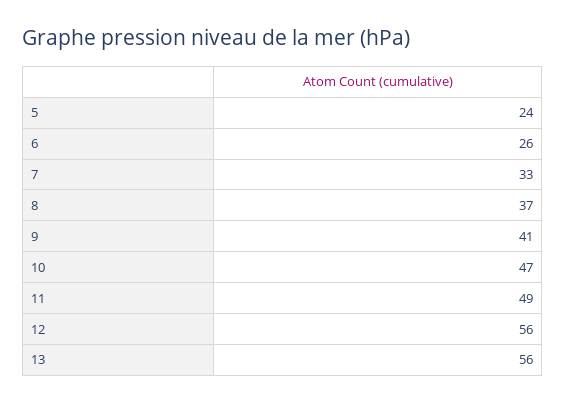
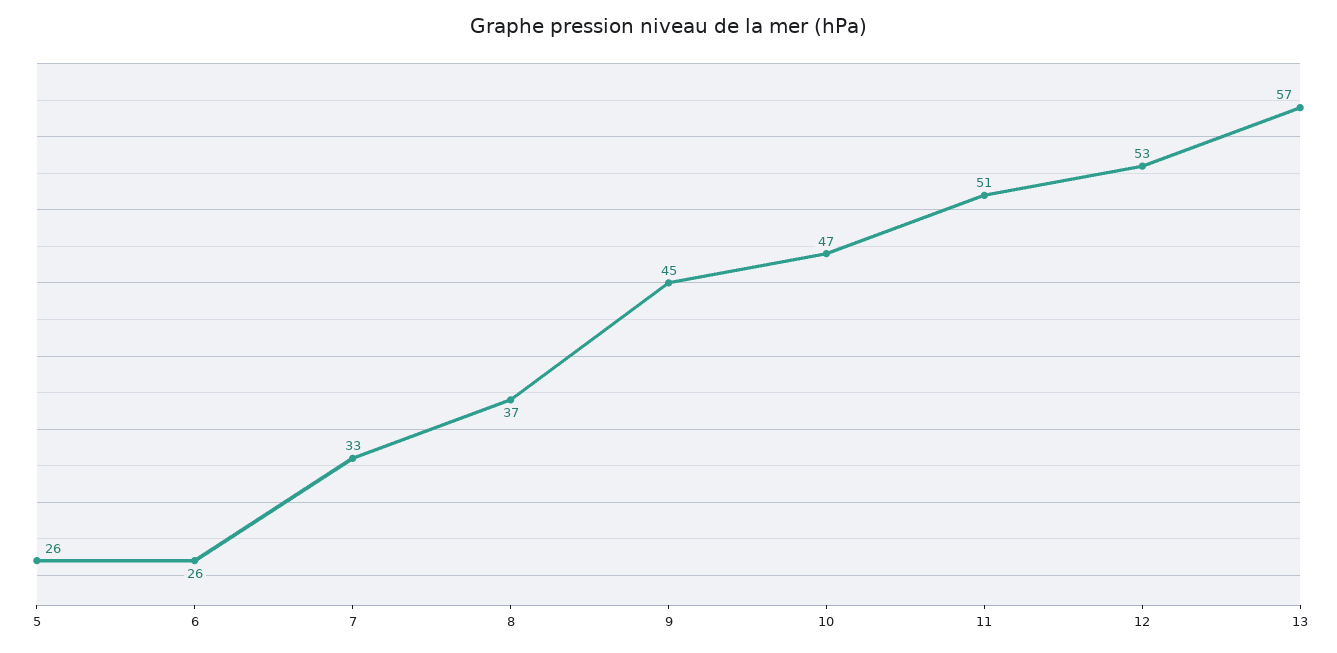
5: 24 -> 26
9: 41 -> 45
11: 49 -> 51
12: 56 -> 53
13: 56 -> 57

